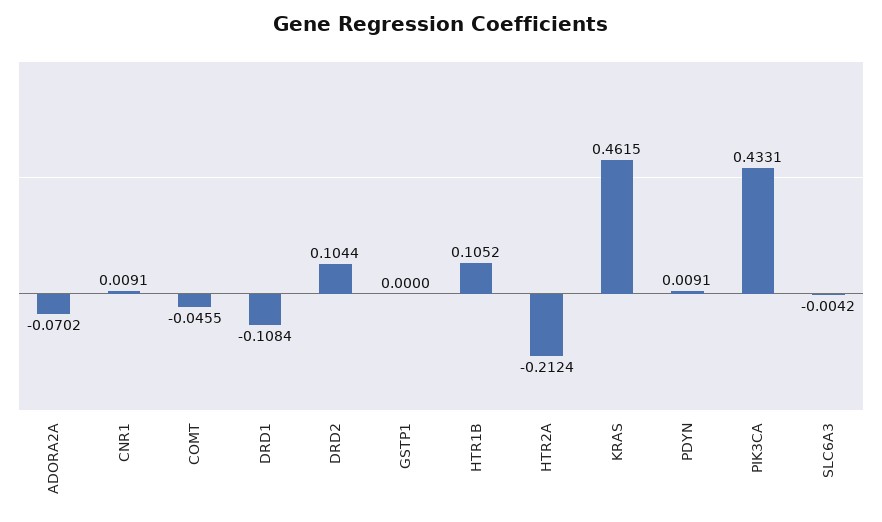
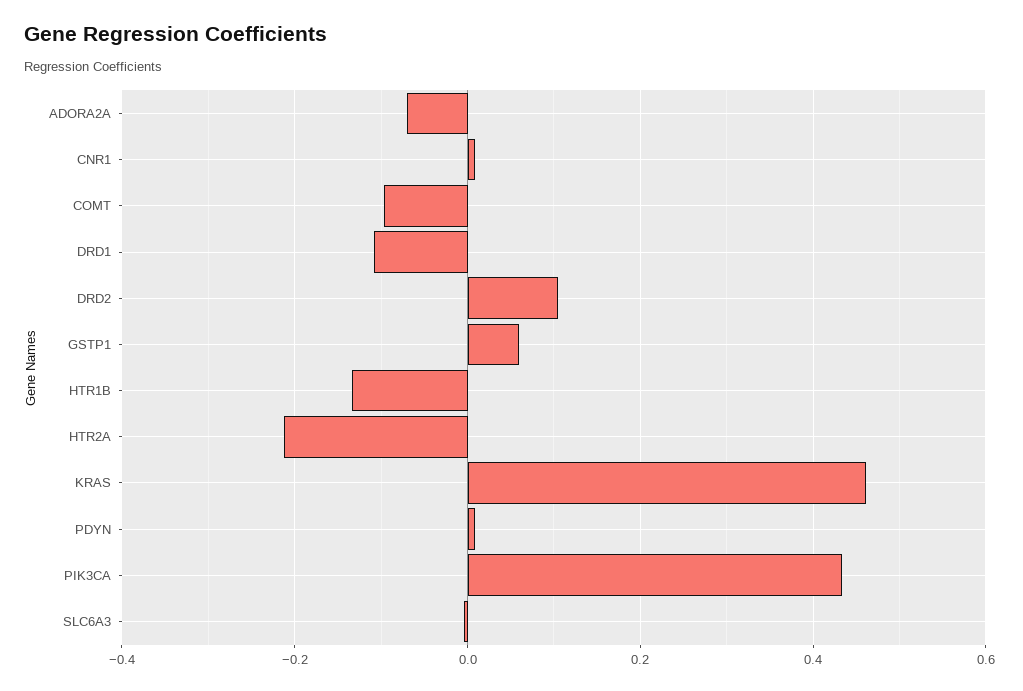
COMT: -0.0455 -> -0.1
GSTP1: 0 -> 0.06
HTR1B: 0.1052 -> -0.14

